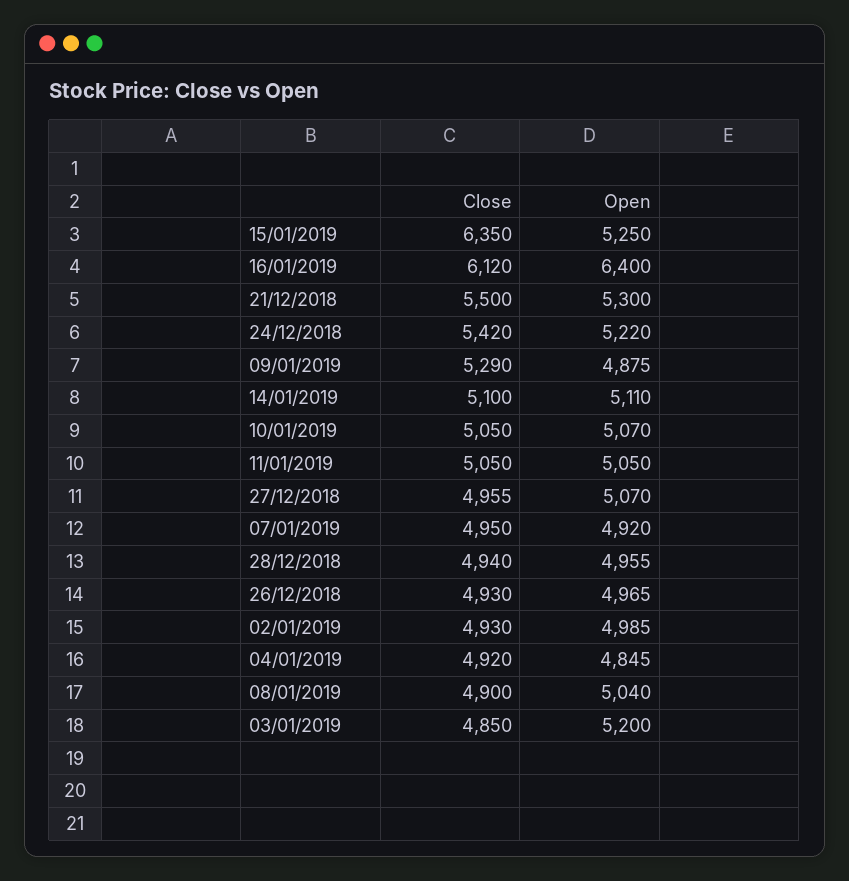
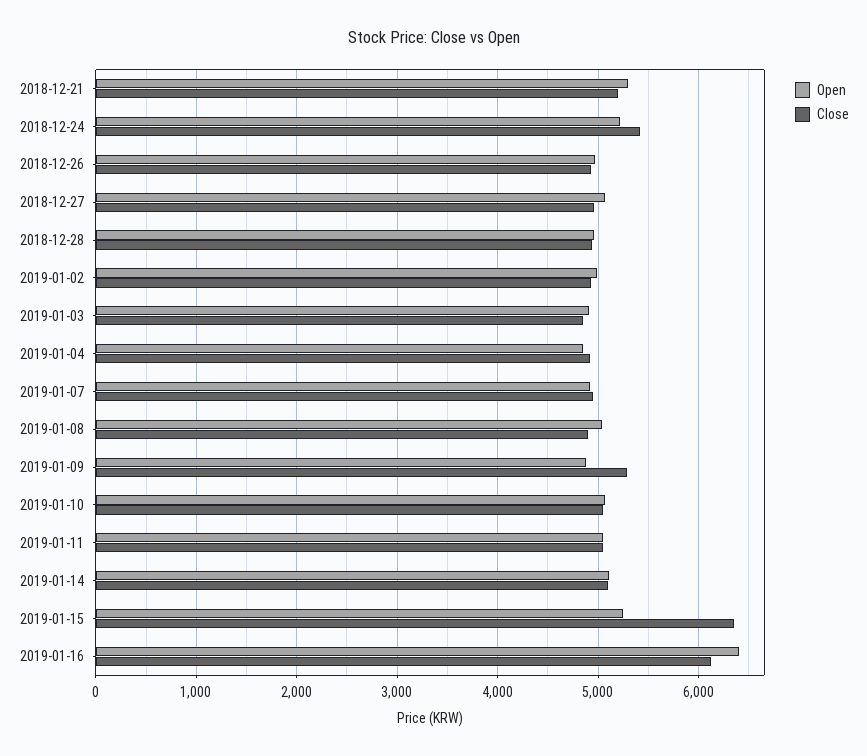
Close, 21/12/2018: 5500 -> 5200
Open, 03/01/2019: 5200 -> 4900

